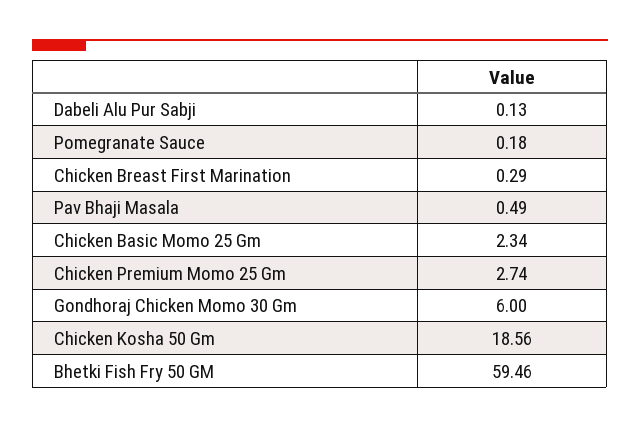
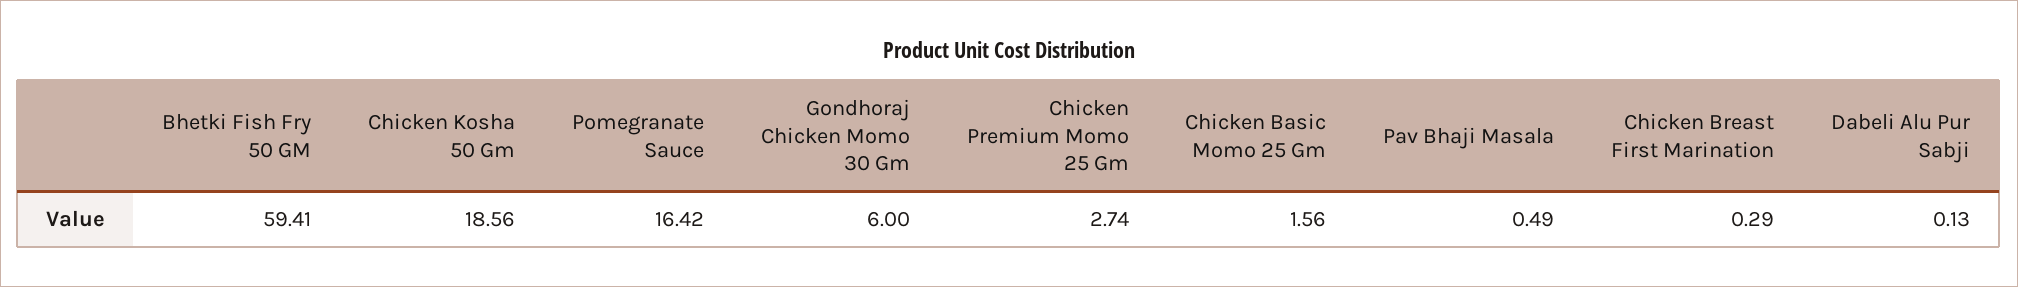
Pomegranate Sauce: 0.18 -> 16.42
Chicken Basic Momo 25 Gm: 2.34 -> 1.56
Bhetki Fish Fry 50 GM: 59.46 -> 59.41

